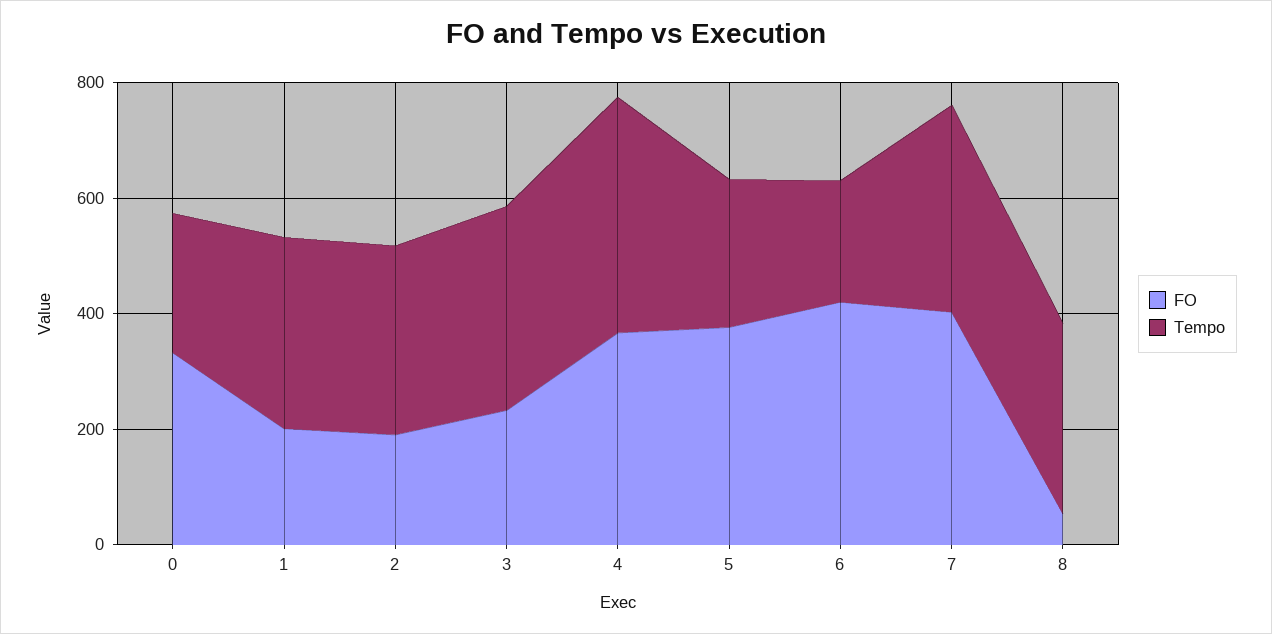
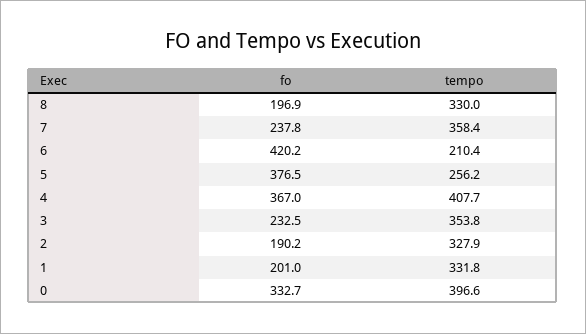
Tempo, 0: 250 -> 396.6
FO, 7: 400 -> 237.8
FO, 8: 50 -> 196.9

